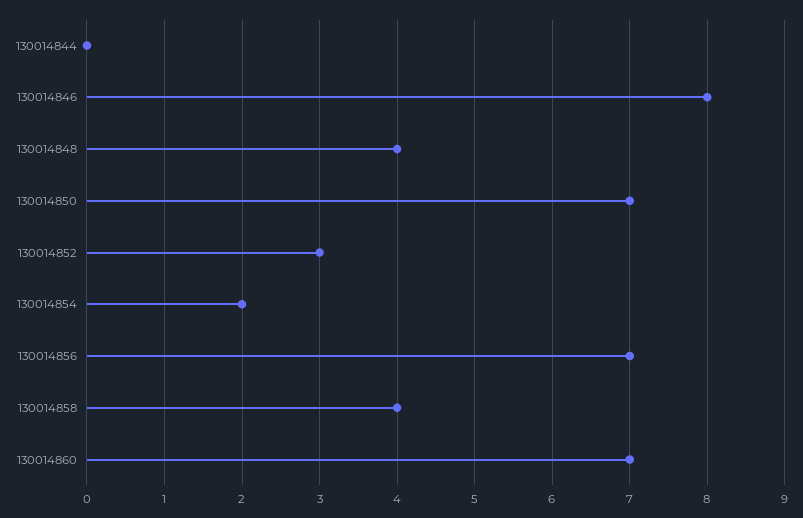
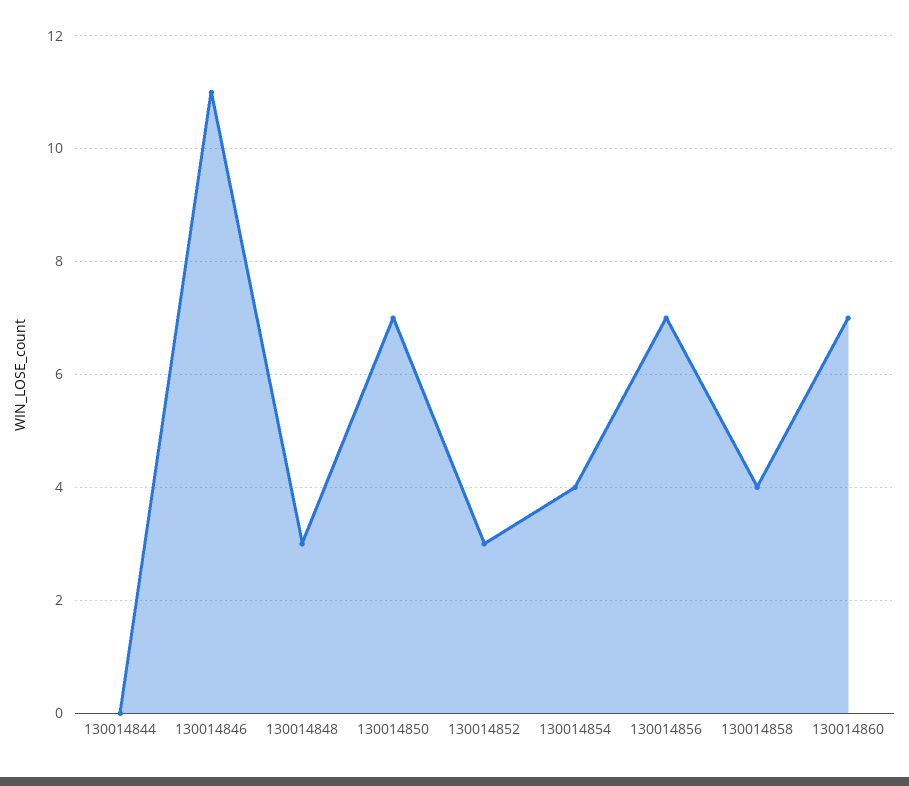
130014846: 8 -> 11
130014848: 4 -> 3
130014854: 2 -> 4

